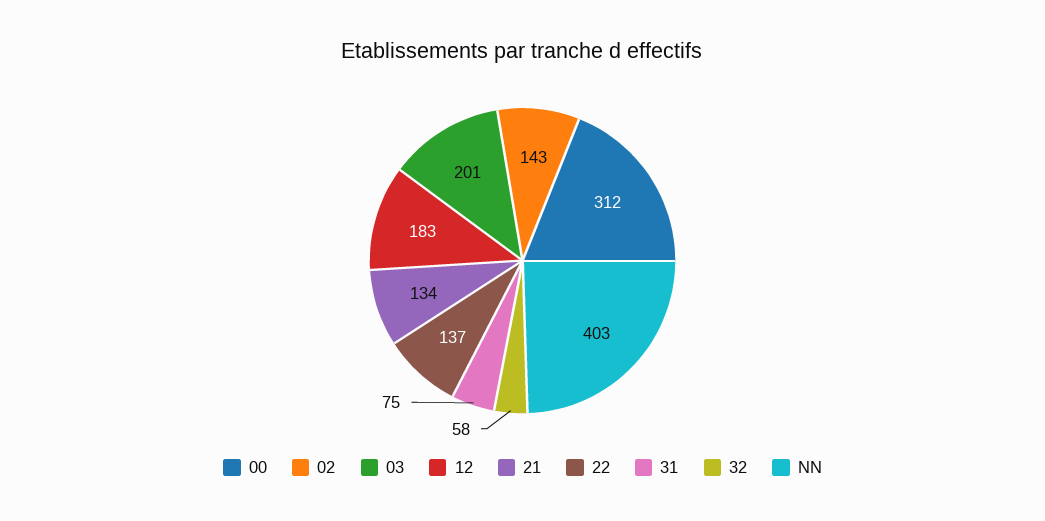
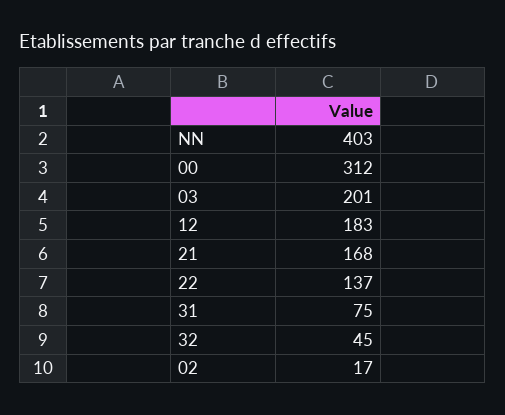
02: 143 -> 17
21: 134 -> 168
32: 58 -> 45

